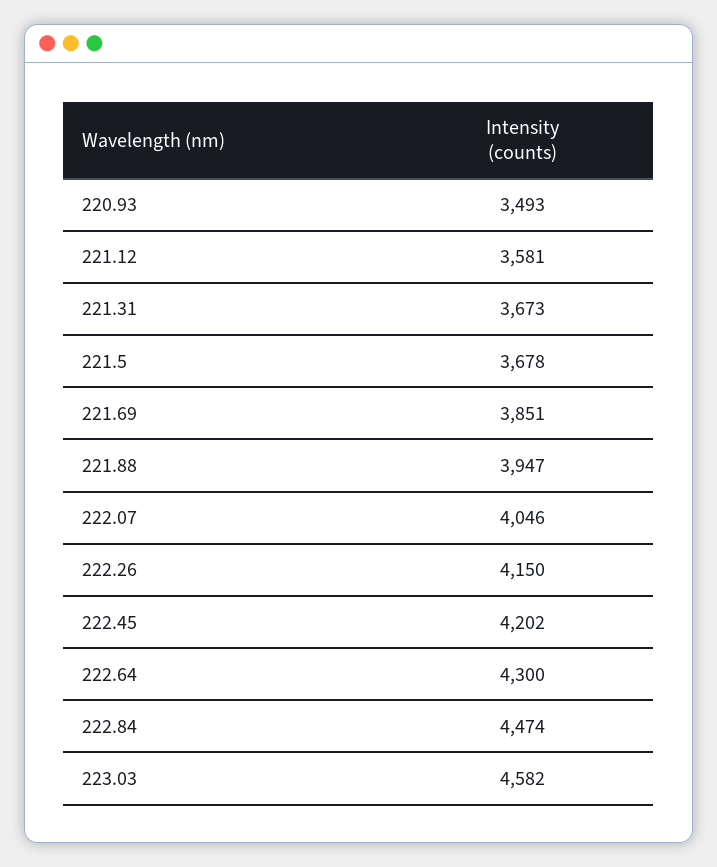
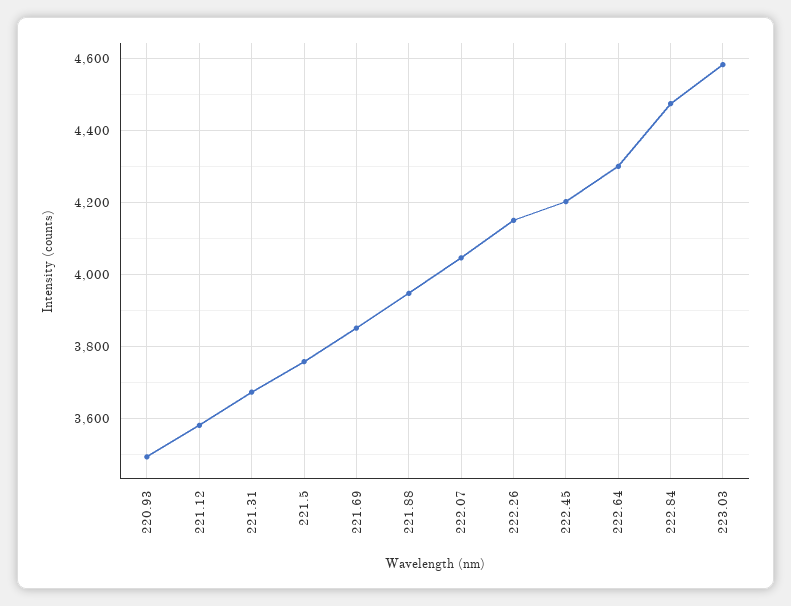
221.5: 3678 -> 3760

